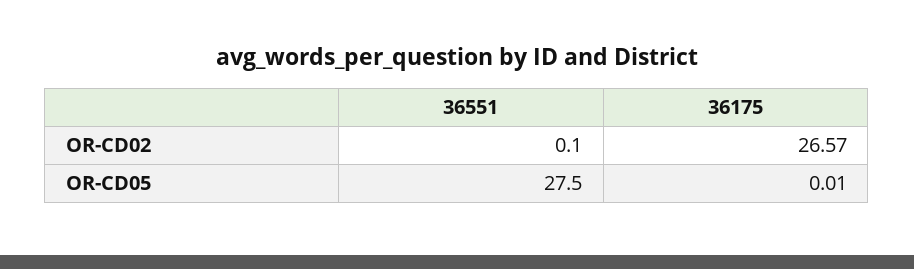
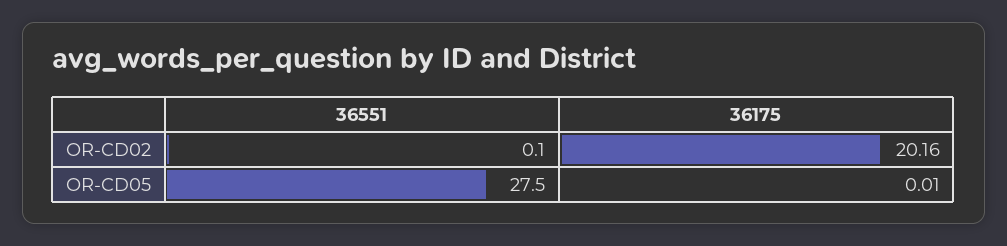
36175, OR-CD02: 26.57 -> 20.16

